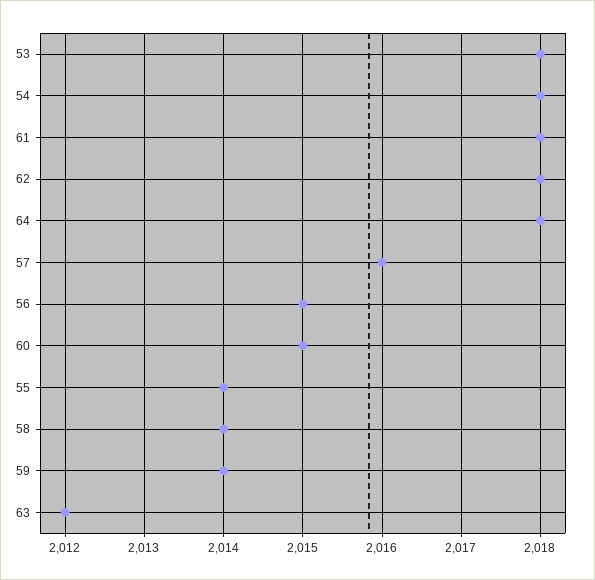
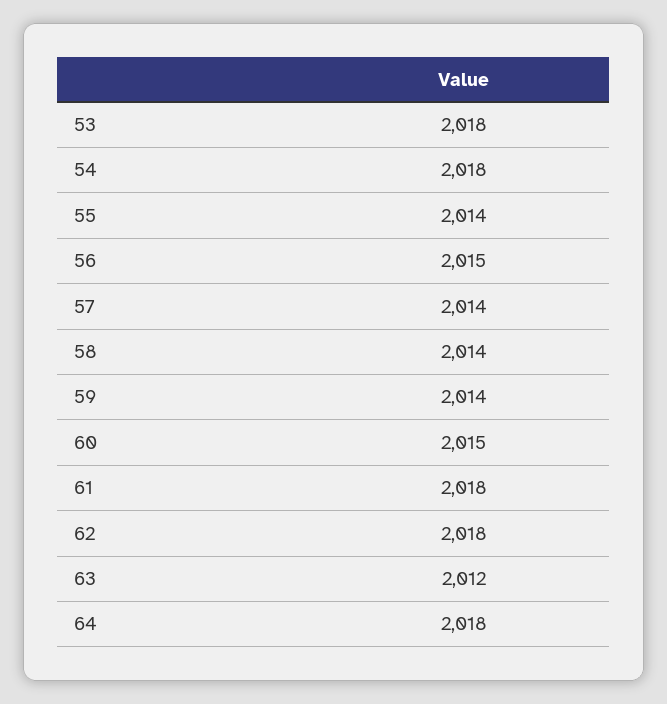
57: 2016 -> 2014

